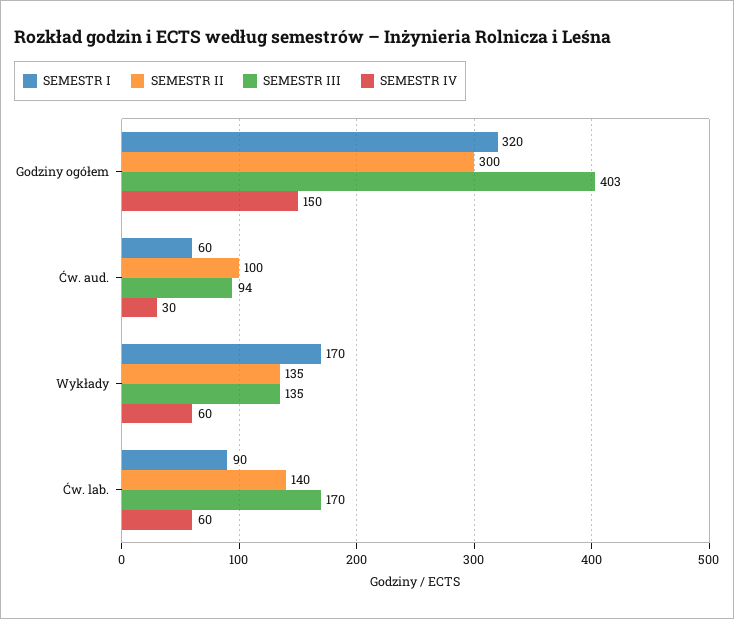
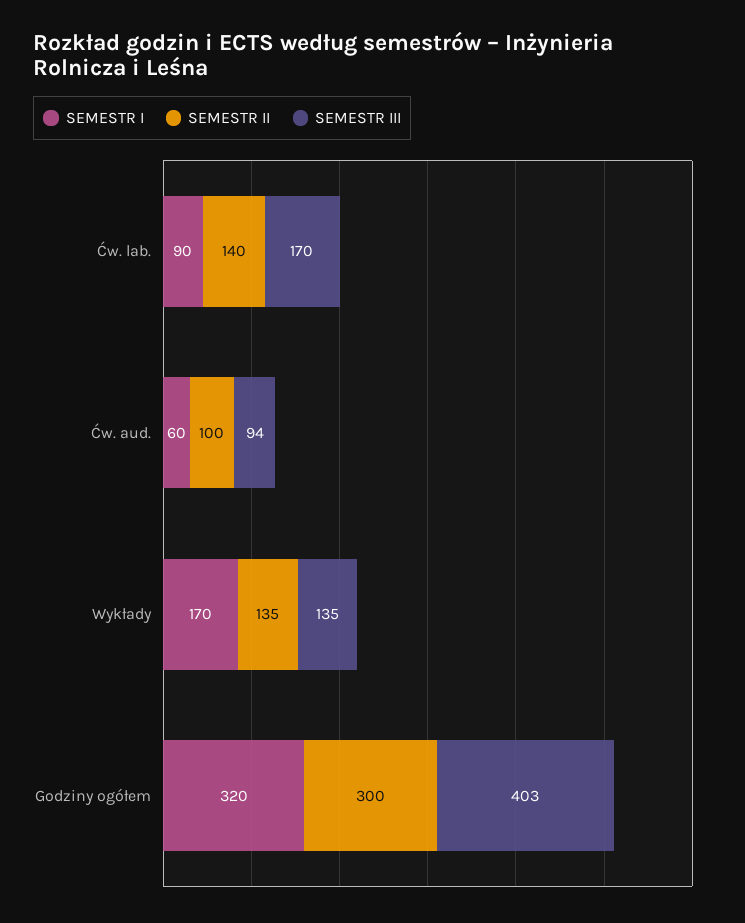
SEMESTR IV, Godziny ogółem: 150 -> none
SEMESTR IV, Ćw. aud.: 30 -> none
SEMESTR IV, Wykłady: 60 -> none
SEMESTR IV, Ćw. lab.: 60 -> none

